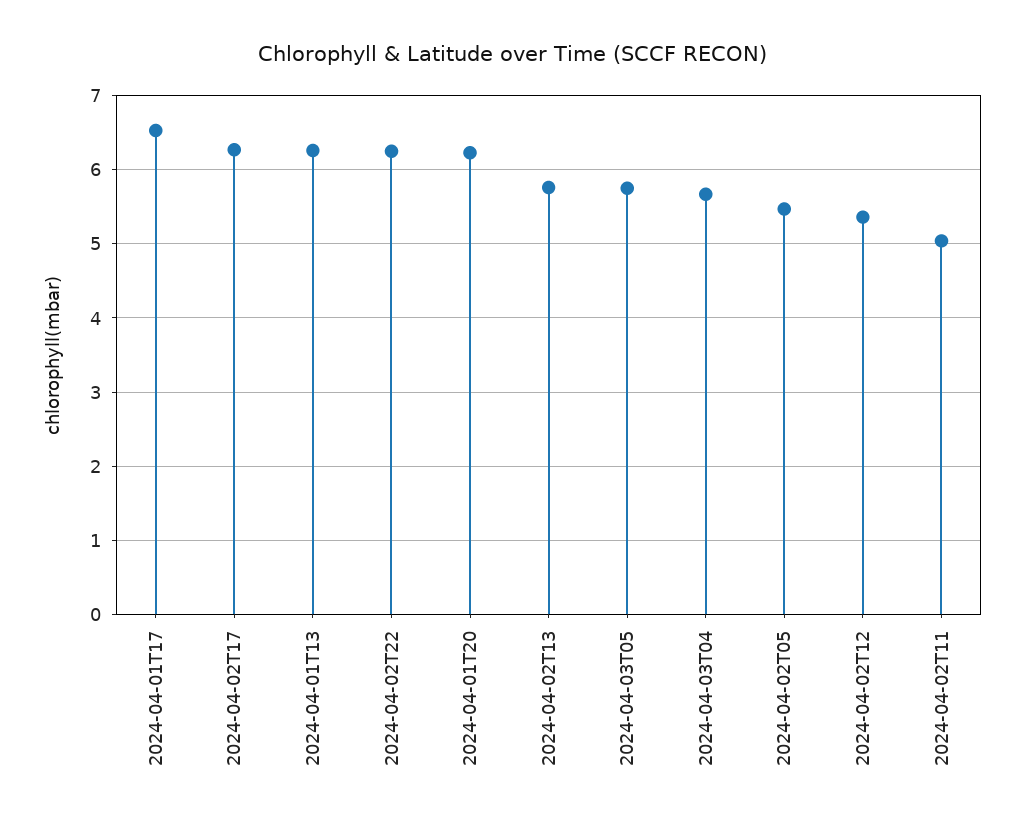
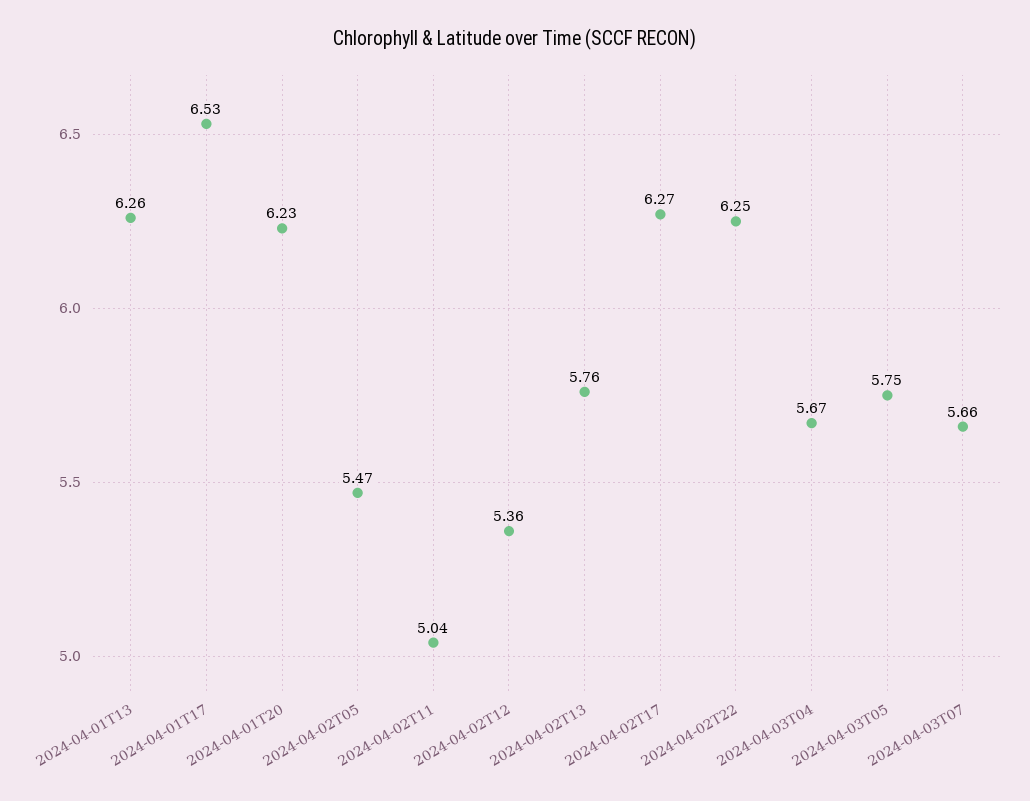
2024-04-03T07: none -> 5.66

